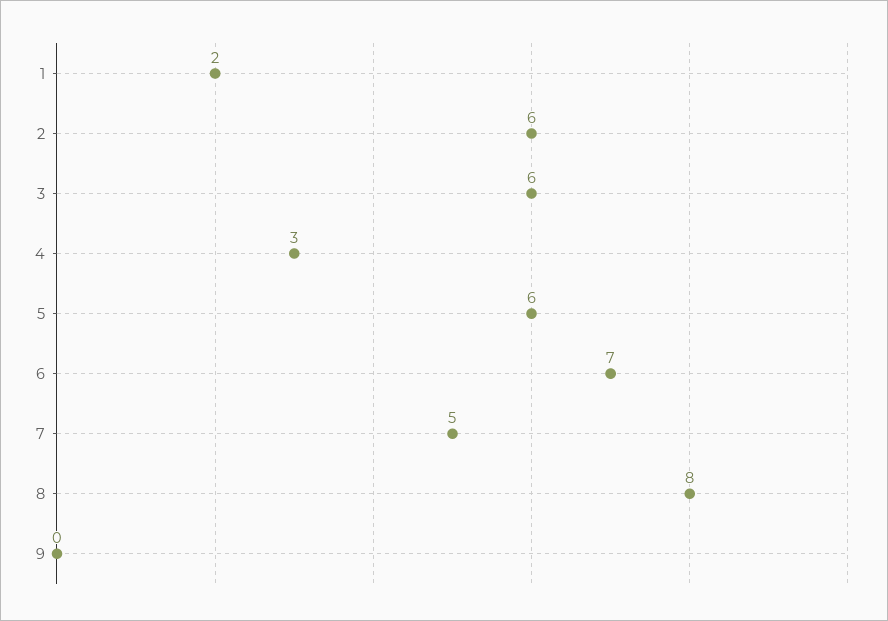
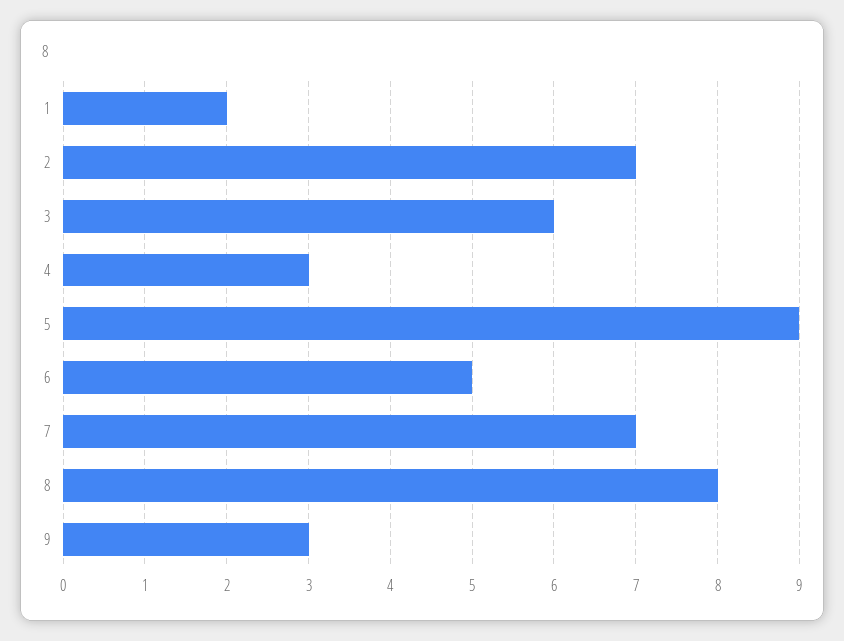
2: 6 -> 7
5: 6 -> 9
6: 7 -> 5
7: 5 -> 7
9: 0 -> 3

